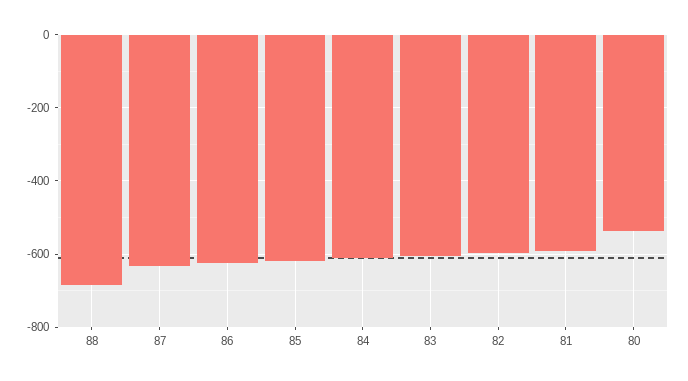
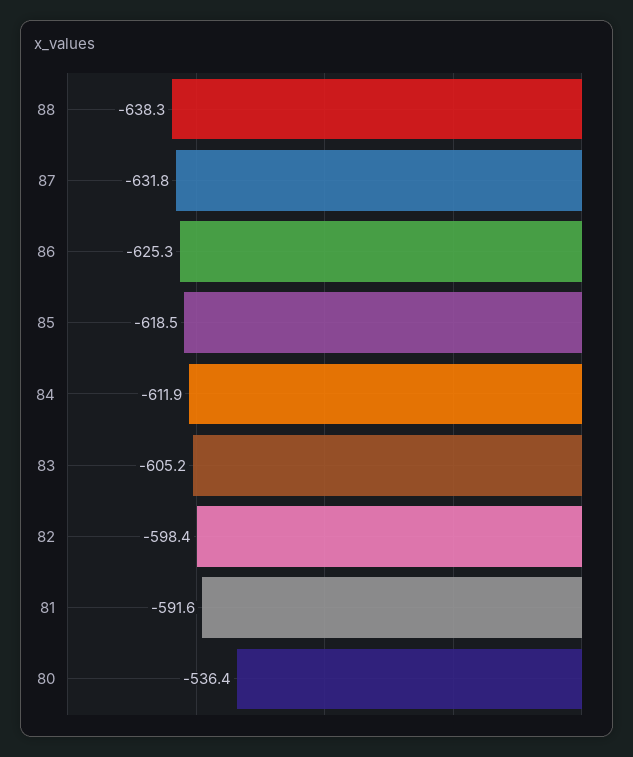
88: -680 -> -638.3

